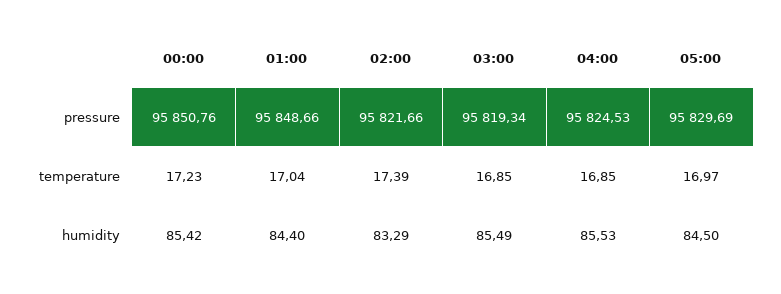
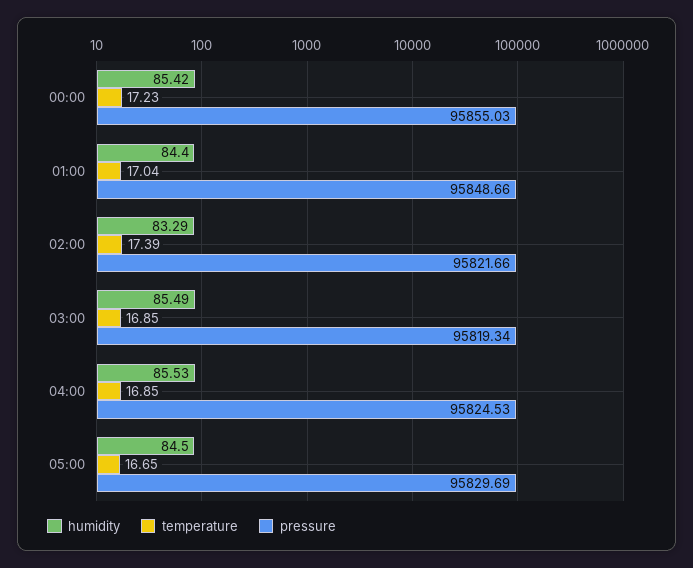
pressure, 00:00: 95850.76 -> 95855.03
temperature, 05:00: 16.97 -> 16.65

